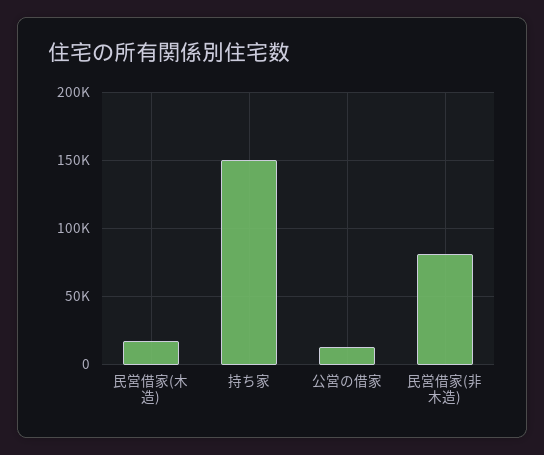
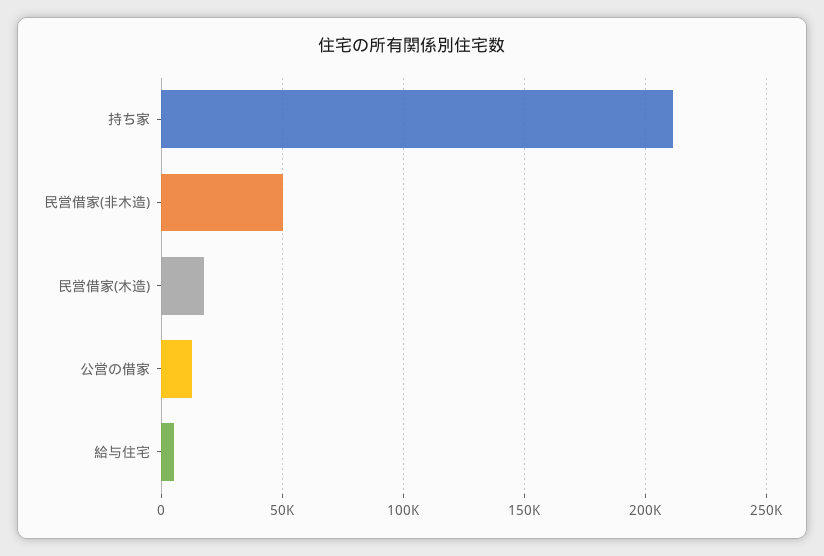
持ち家: 150000 -> 210000
民営借家(非木造): 80000 -> 50000
給与住宅: none -> 5000

